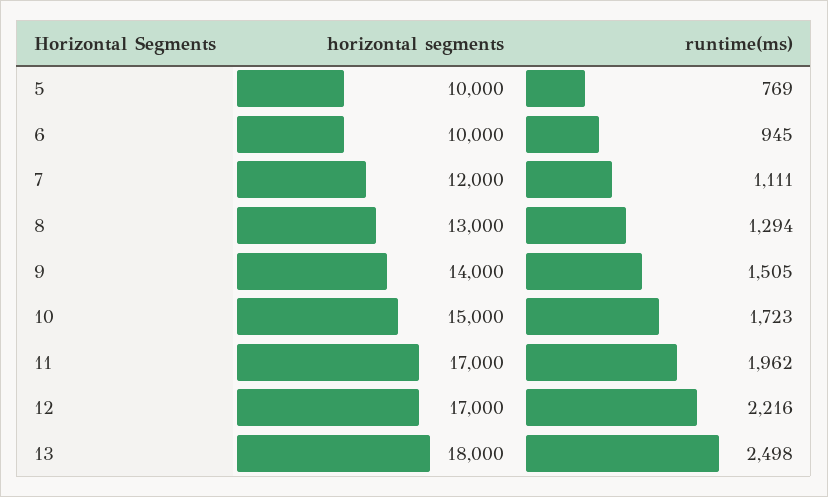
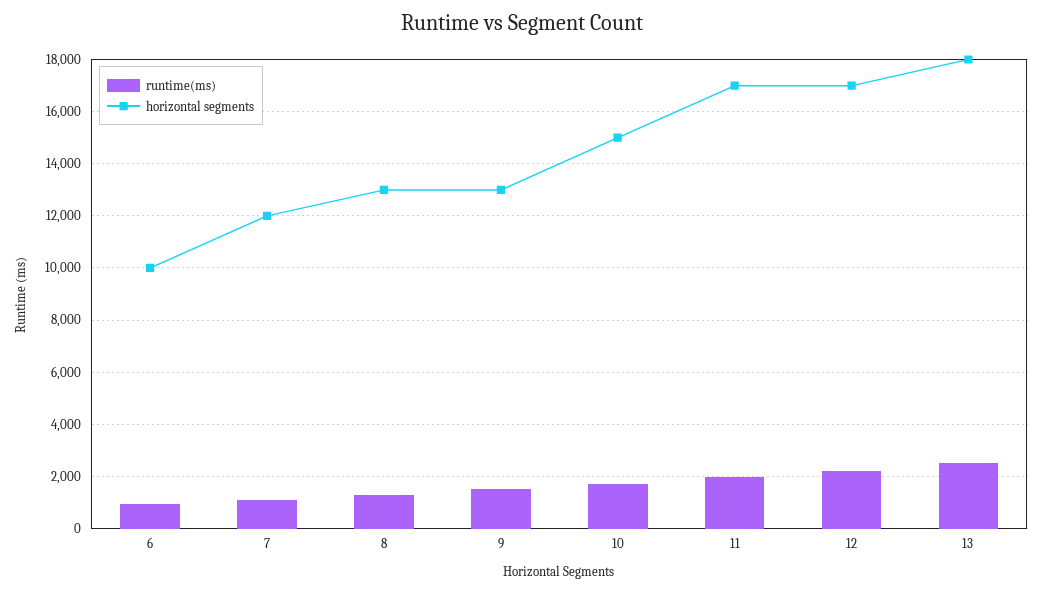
horizontal segments, 5: 10000 -> none
runtime(ms), 5: 769 -> none
horizontal segments, 9: 14000 -> 13000

